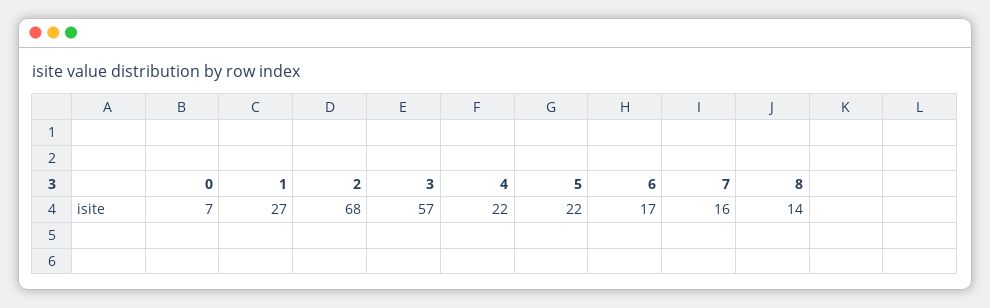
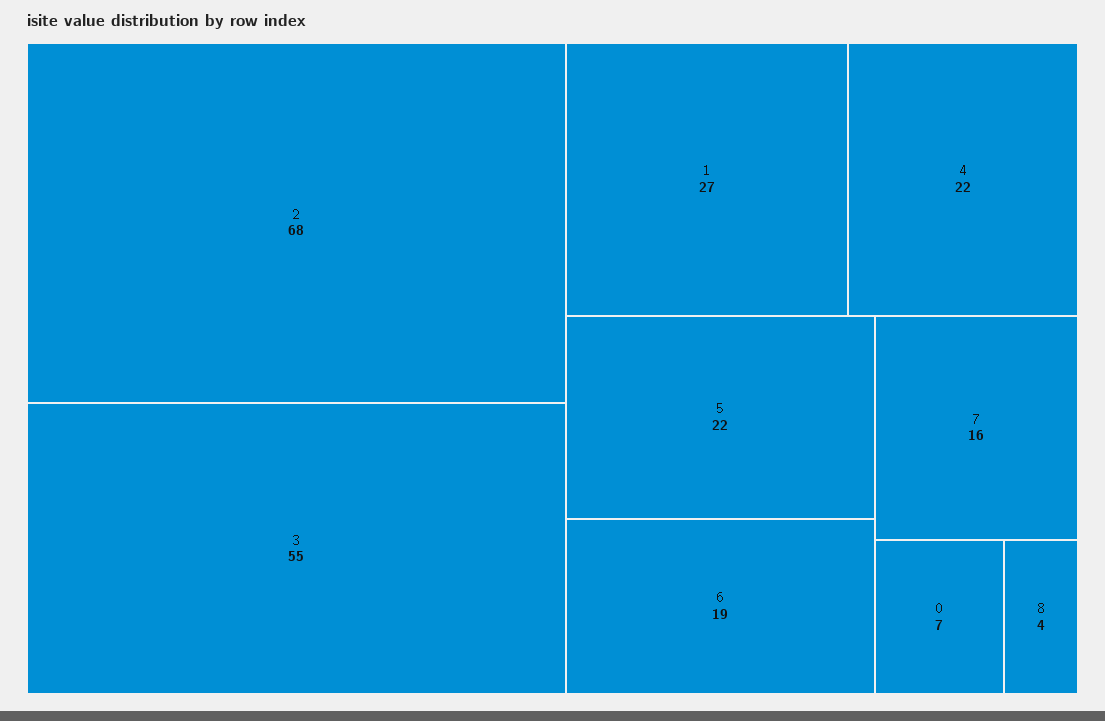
3: 57 -> 55
6: 17 -> 19
8: 14 -> 4

